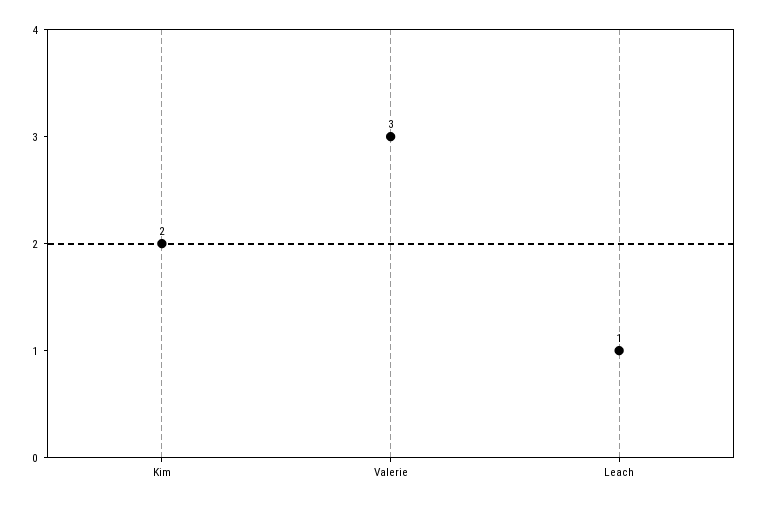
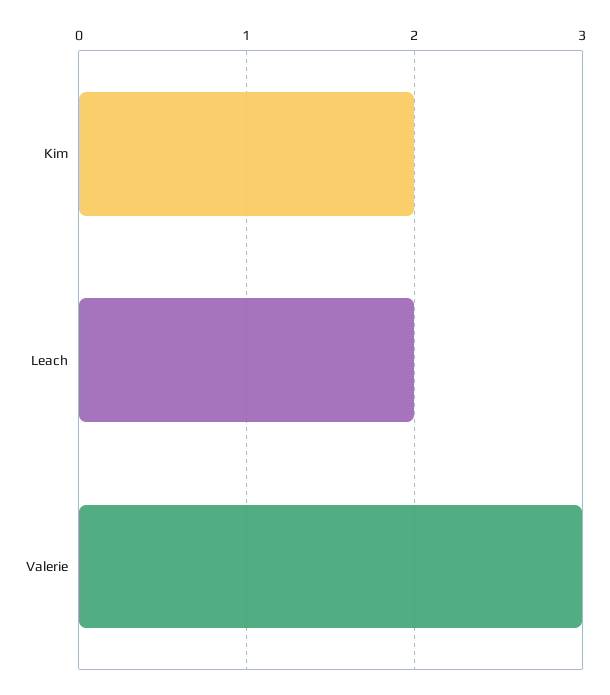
Leach: 1 -> 2

